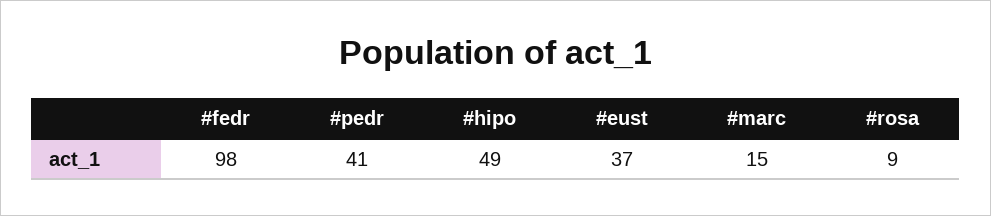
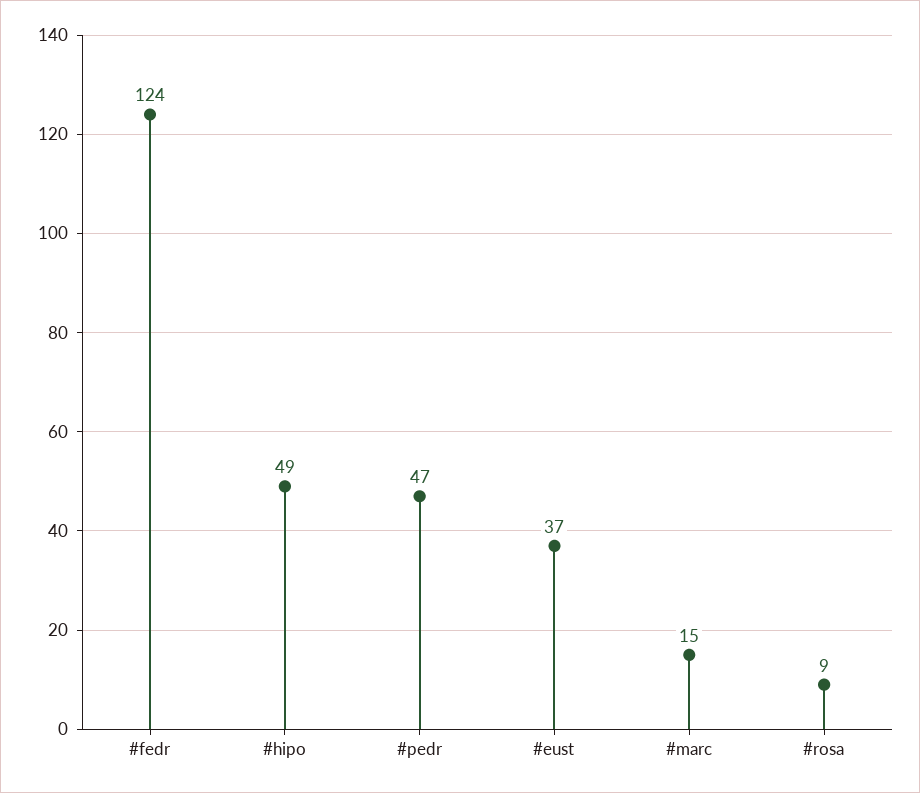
#fedr: 98 -> 124
#pedr: 41 -> 47

